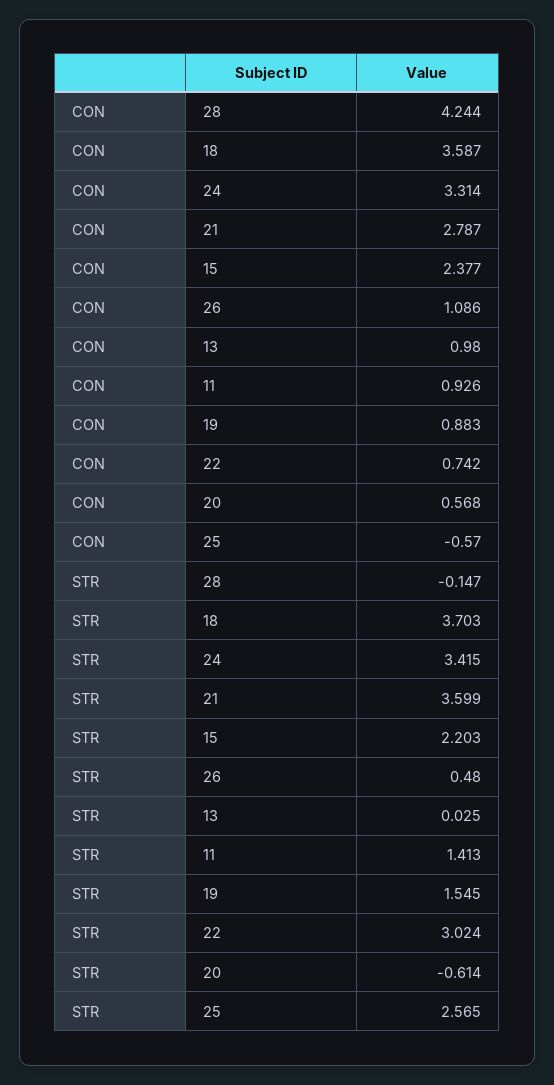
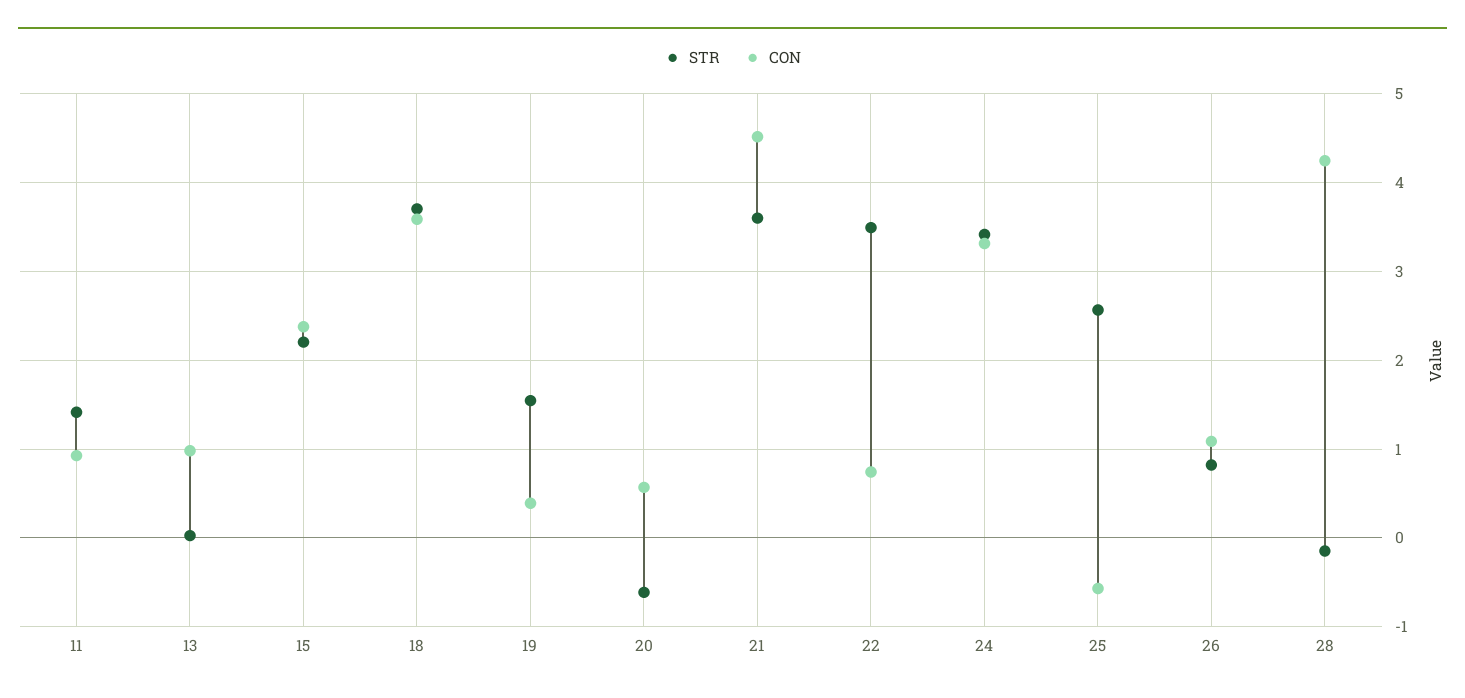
CON, 21: 2.787 -> 4.5
CON, 19: 0.883 -> 0.4
STR, 26: 0.48 -> 0.8
STR, 22: 3.024 -> 3.5

